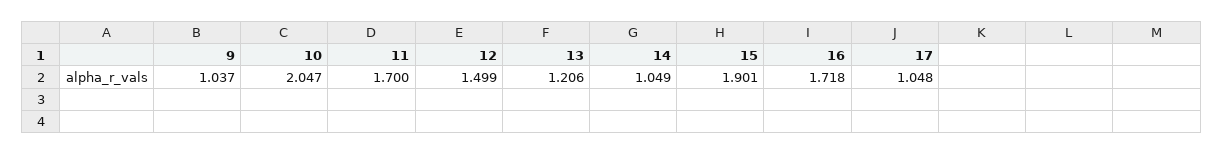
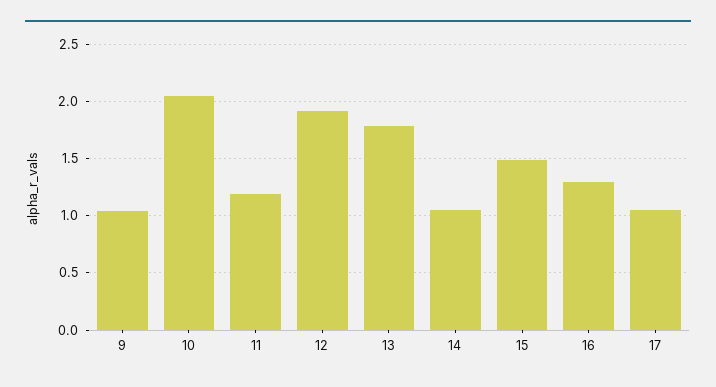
11: 1.7 -> 1.2
12: 1.499 -> 1.9
13: 1.206 -> 1.8
15: 1.901 -> 1.5
16: 1.718 -> 1.3

